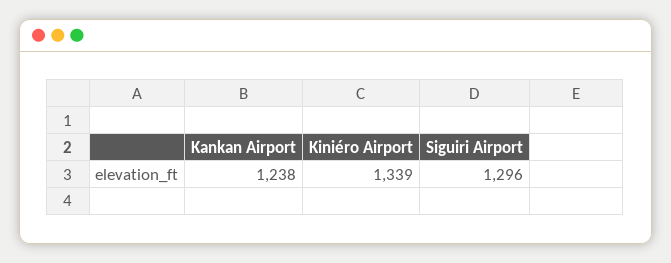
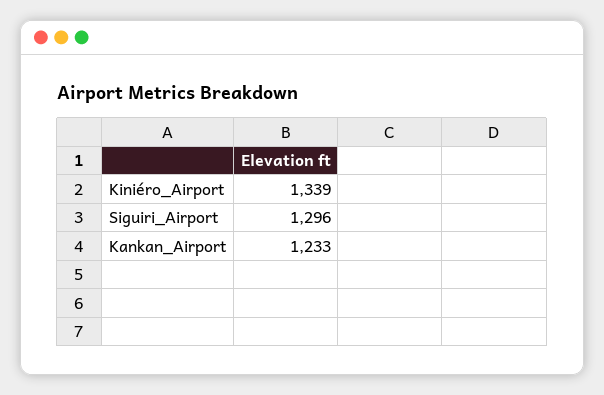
Kankan Airport: 1238 -> 1233

